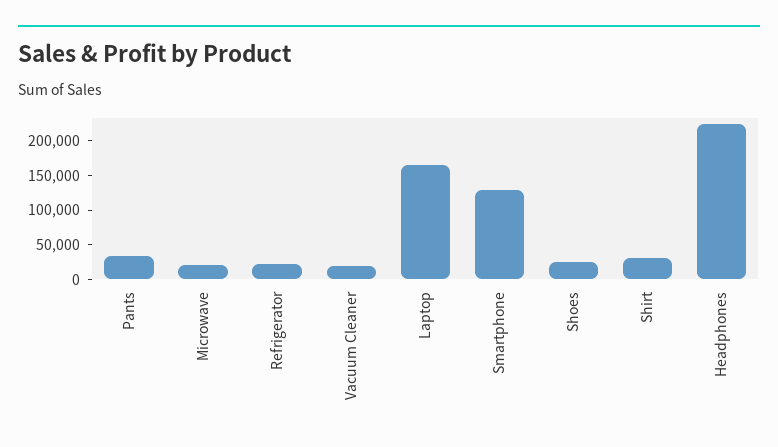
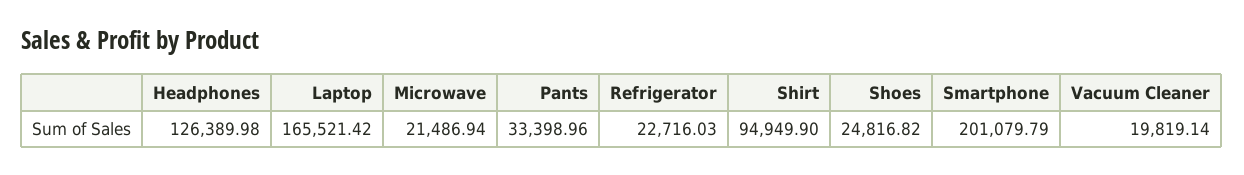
Smartphone: 125000 -> 201079.79
Shirt: 25000 -> 94949.9
Headphones: 225000 -> 126389.98

